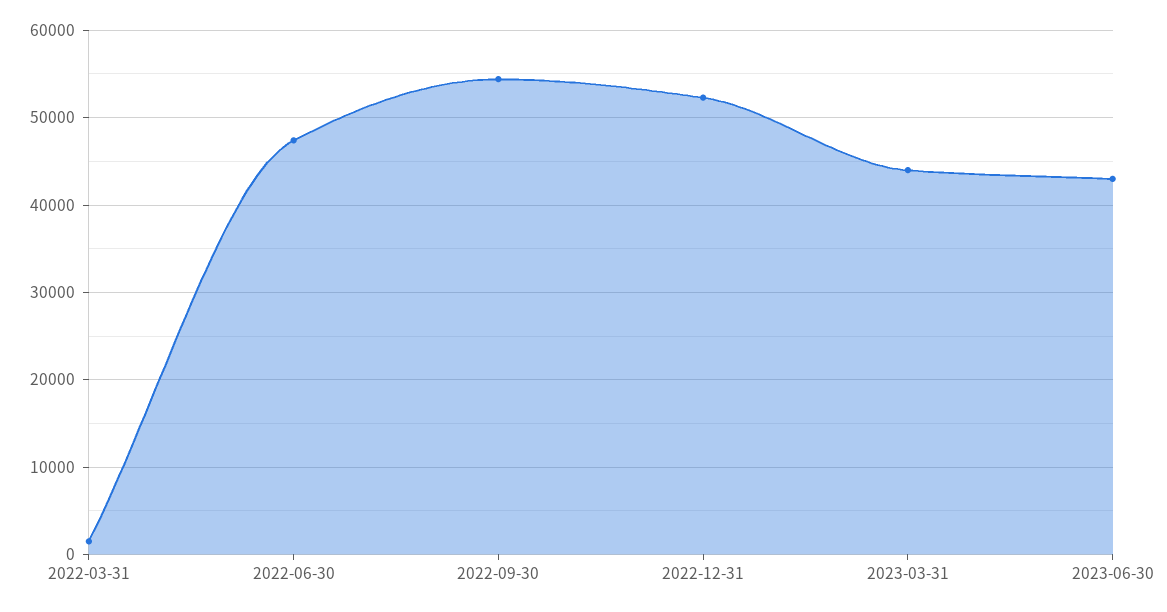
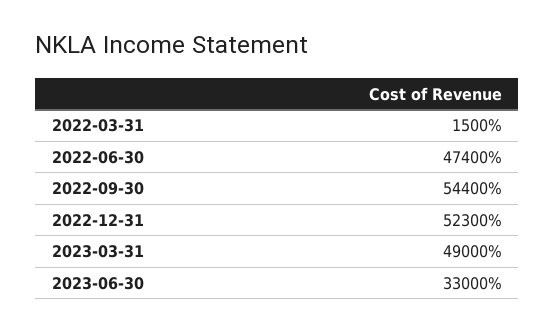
2023-03-31: 44000 -> 49000
2023-06-30: 43000 -> 33000

